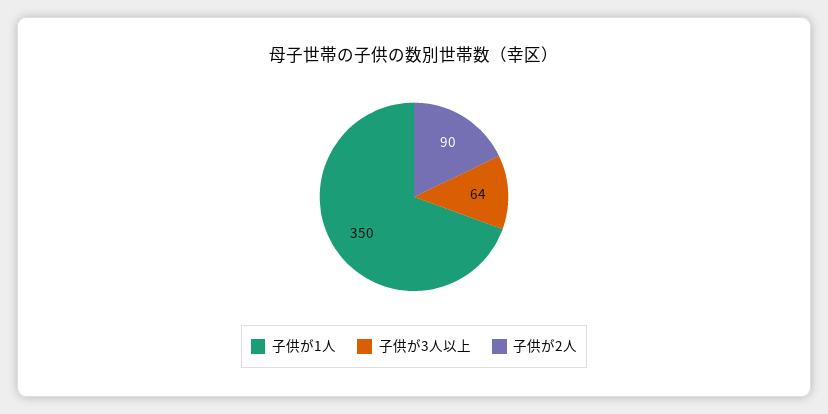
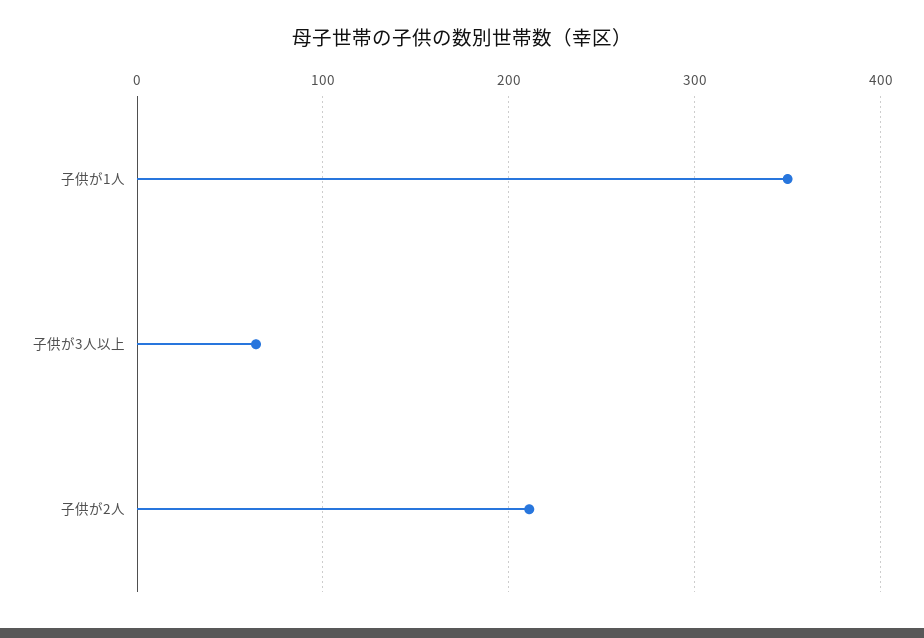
子供が2人: 90 -> 210

